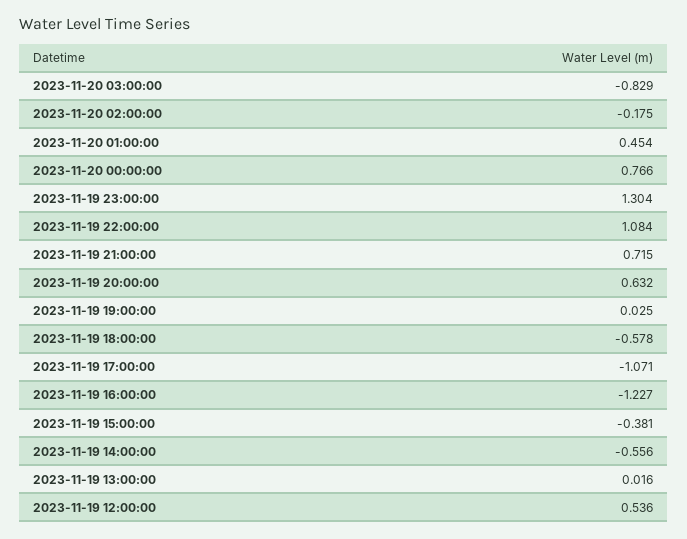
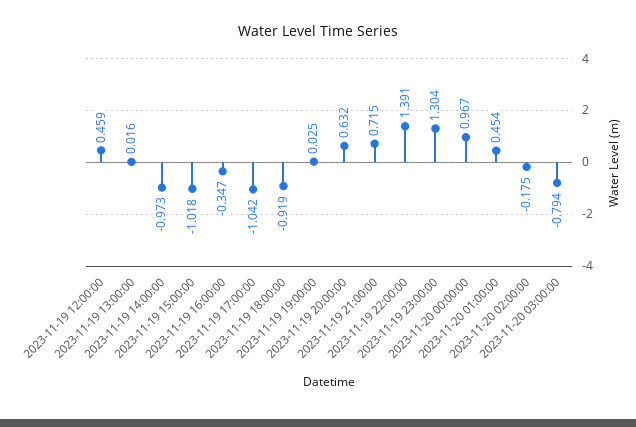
2023-11-20 03:00:00: -0.829 -> -0.794
2023-11-20 00:00:00: 0.766 -> 0.967
2023-11-19 22:00:00: 1.084 -> 1.391
2023-11-19 18:00:00: -0.578 -> -0.919
2023-11-19 17:00:00: -1.071 -> -1.042
2023-11-19 16:00:00: -1.227 -> -0.347
2023-11-19 15:00:00: -0.381 -> -1.018
2023-11-19 14:00:00: -0.556 -> -0.973
2023-11-19 12:00:00: 0.536 -> 0.459

